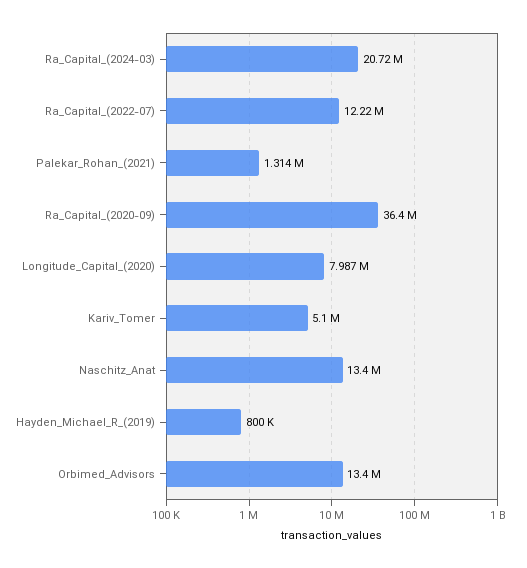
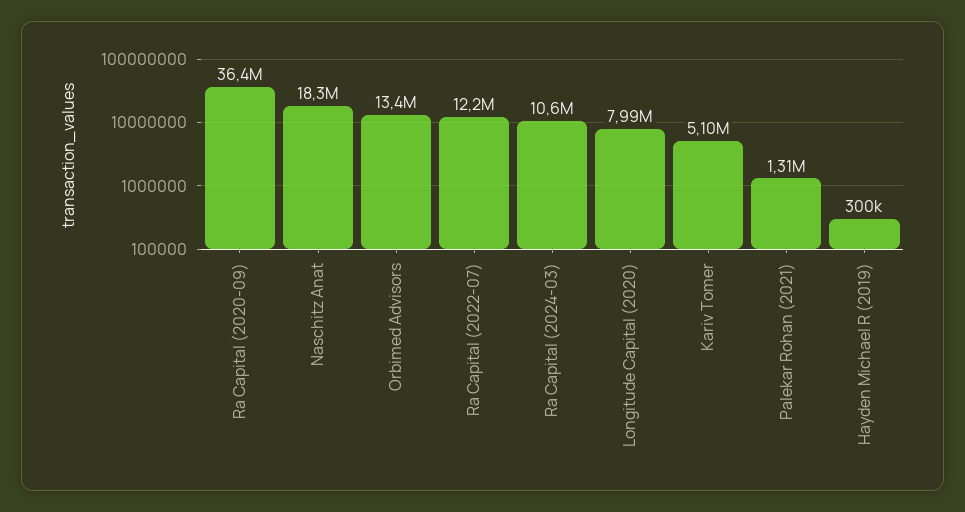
Ra_Capital_(2024-03): 20720000 -> 10600000
Naschitz_Anat: 13400000 -> 18300000
Hayden_Michael_R_(2019): 800000 -> 300000

